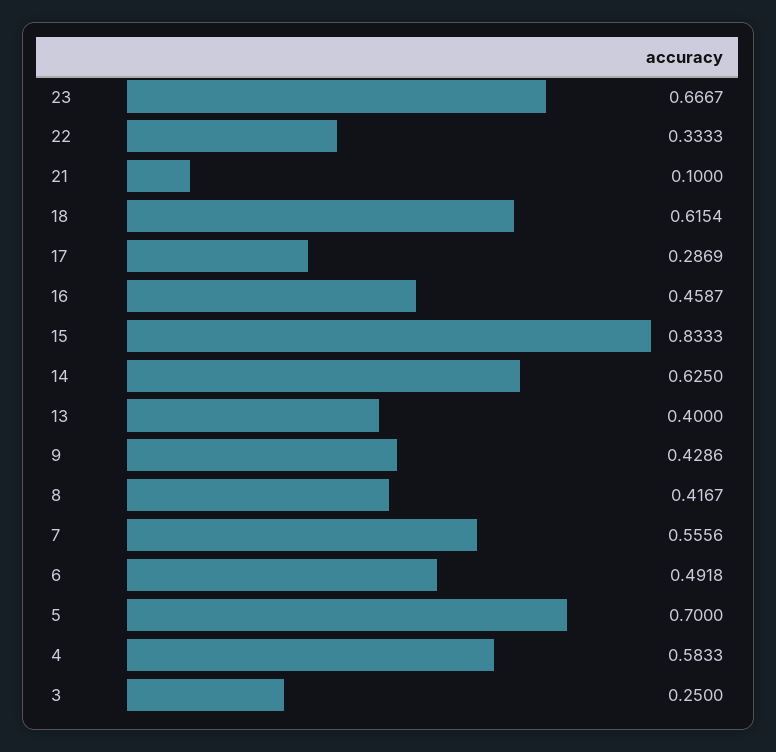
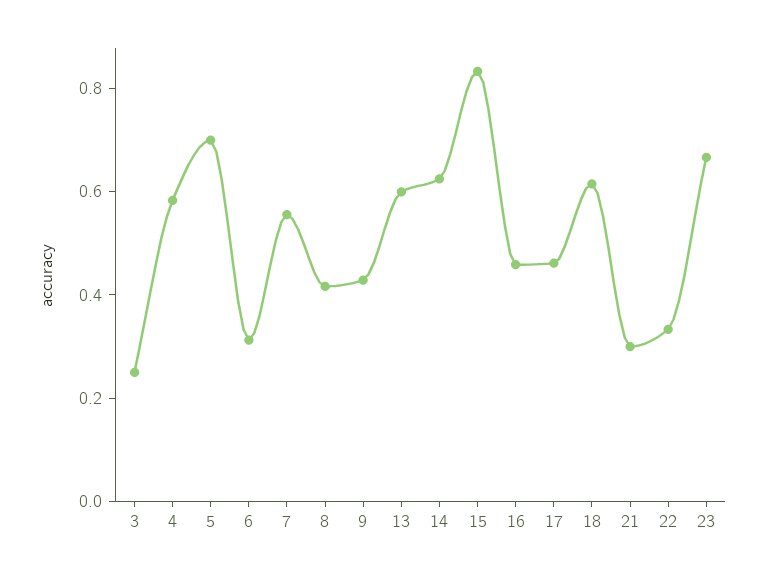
21: 0.1 -> 0.3
17: 0.2869 -> 0.45
13: 0.4 -> 0.6
6: 0.4918 -> 0.3

